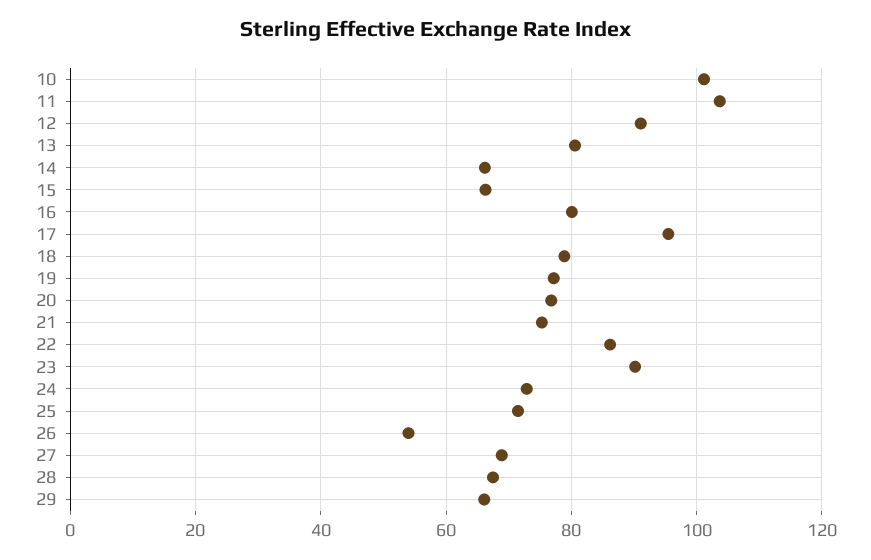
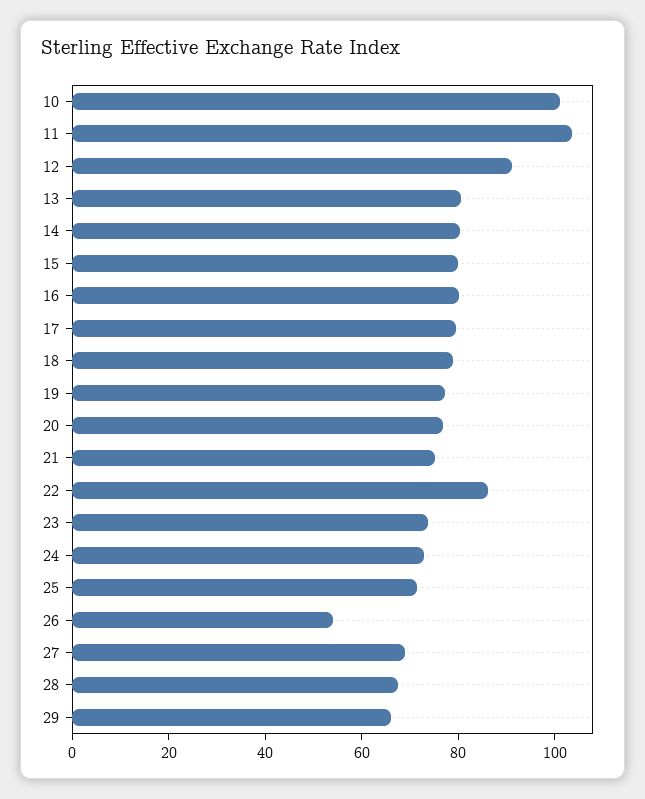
14: 66 -> 80
15: 66 -> 80
17: 96 -> 80
23: 90 -> 75

